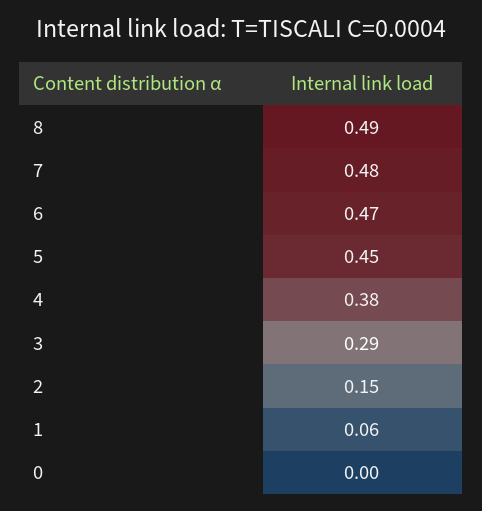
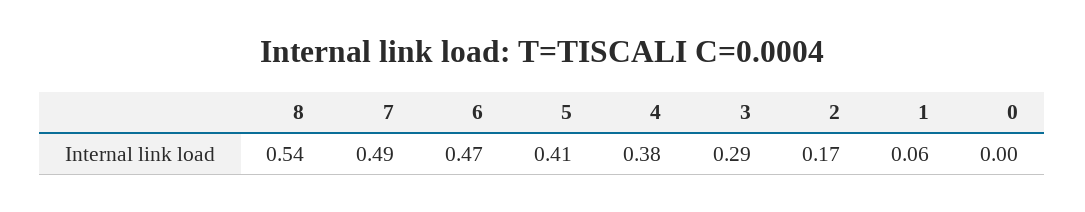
8: 0.49 -> 0.54
7: 0.48 -> 0.49
5: 0.45 -> 0.41
2: 0.15 -> 0.17

